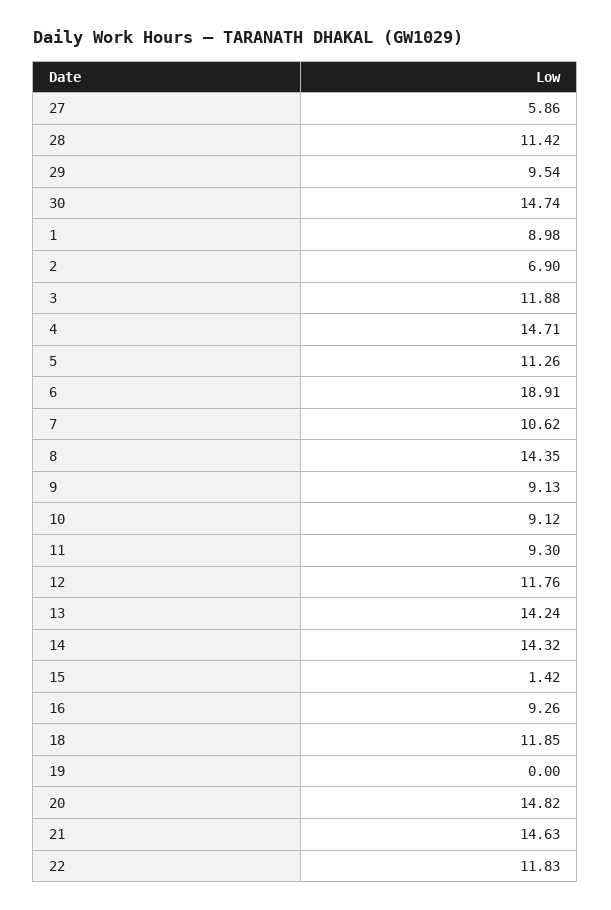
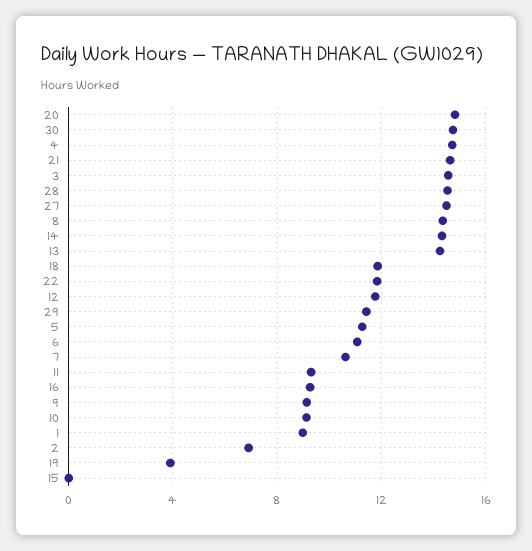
27: 5.86 -> 14.5
28: 11.42 -> 14.5
29: 9.54 -> 11.5
3: 11.88 -> 14.5
6: 18.91 -> 11
15: 1.42 -> 0
19: 0 -> 4

